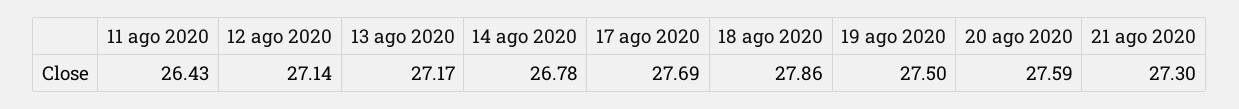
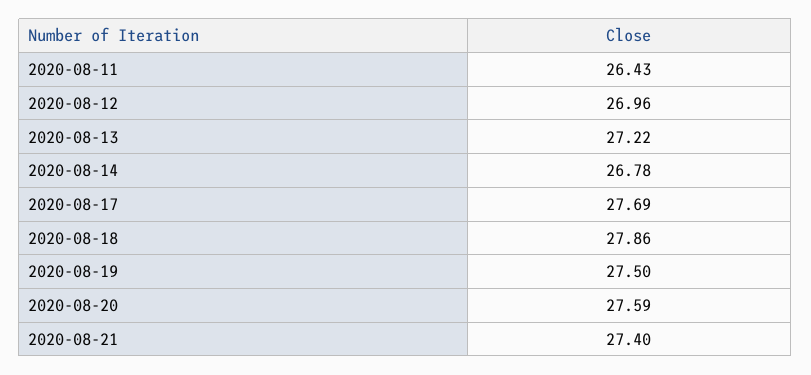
12 ago 2020: 27.14 -> 26.96
13 ago 2020: 27.17 -> 27.22
21 ago 2020: 27.3 -> 27.4

